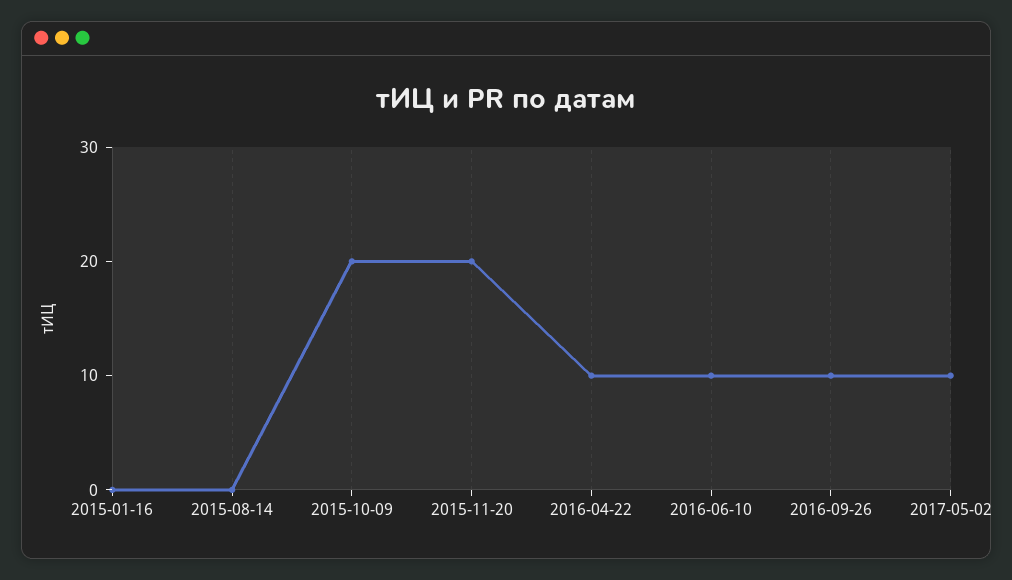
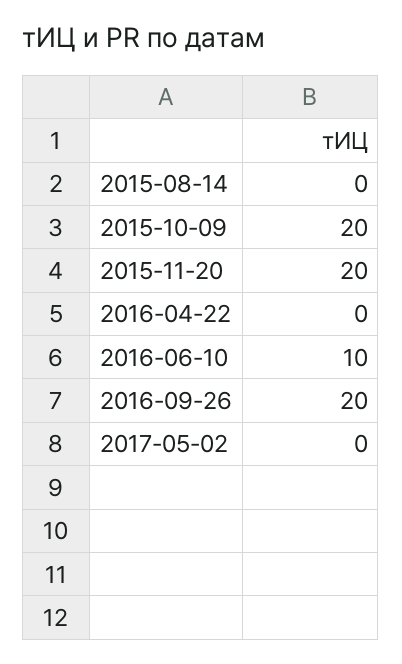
2015-01-16: 0 -> none
2016-04-22: 10 -> 0
2016-09-26: 10 -> 20
2017-05-02: 10 -> 0

